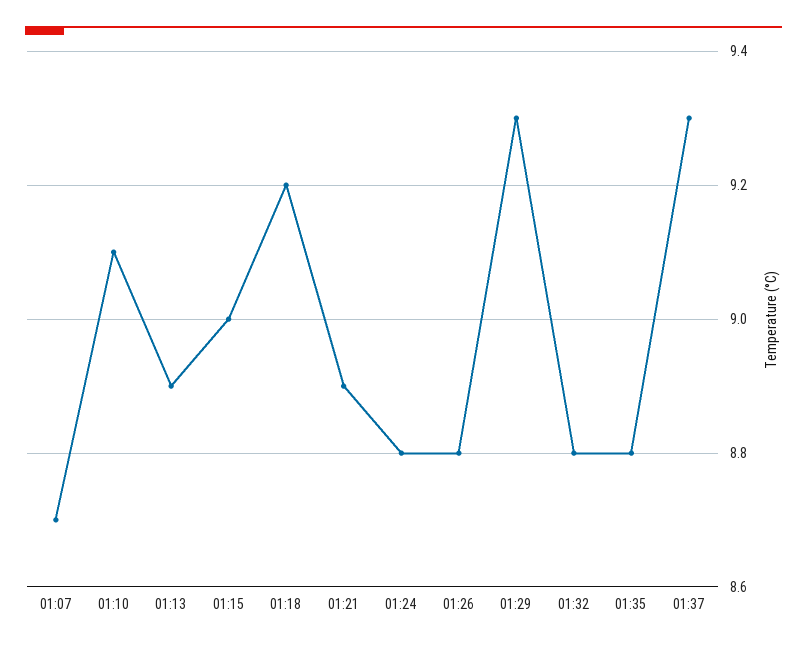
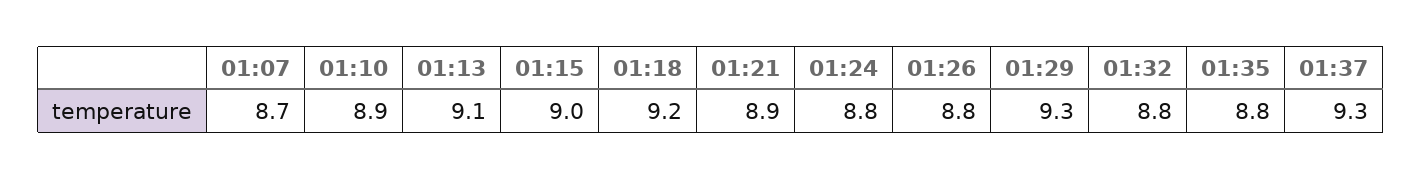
01:10: 9.1 -> 8.9
01:13: 8.9 -> 9.1

